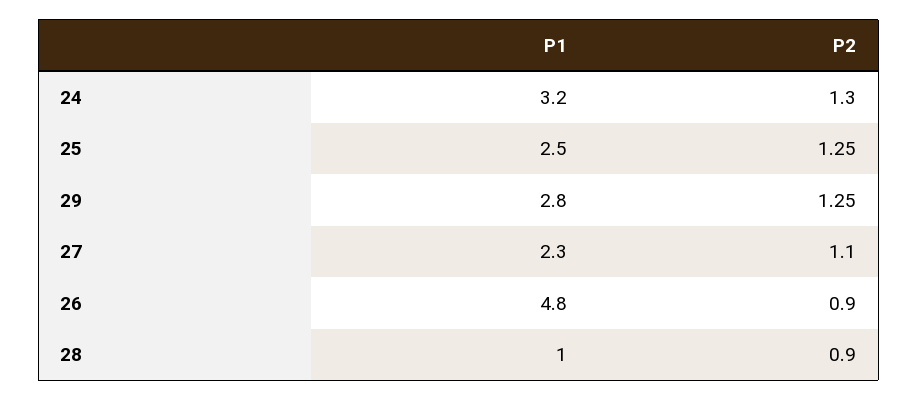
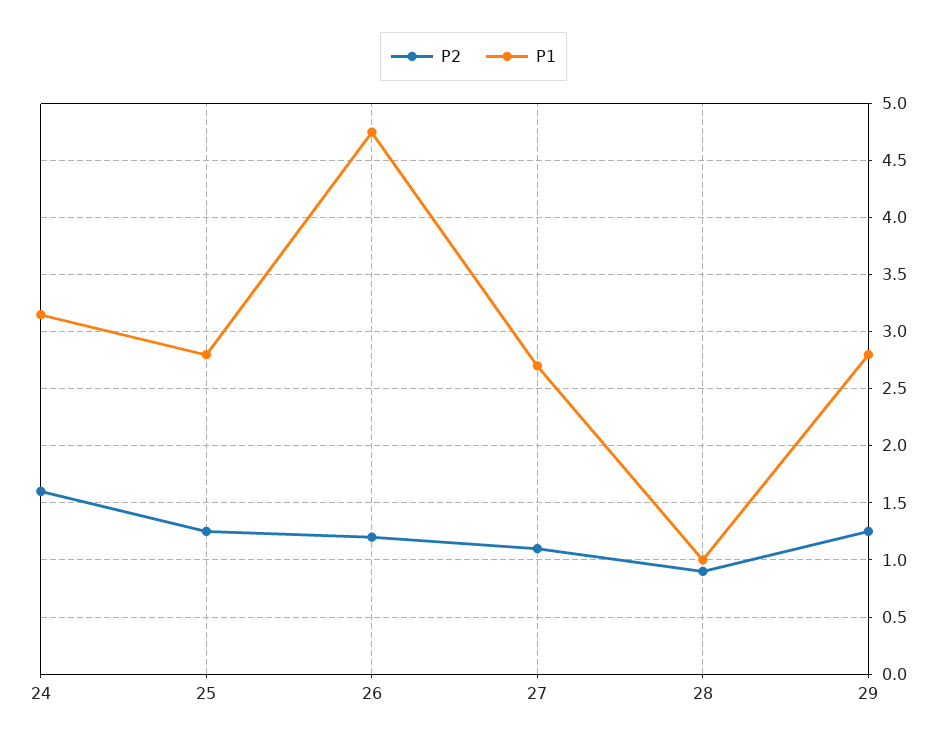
P2, 24: 1.3 -> 1.6
P1, 25: 2.5 -> 2.8
P1, 27: 2.3 -> 2.7
P2, 26: 0.9 -> 1.2

